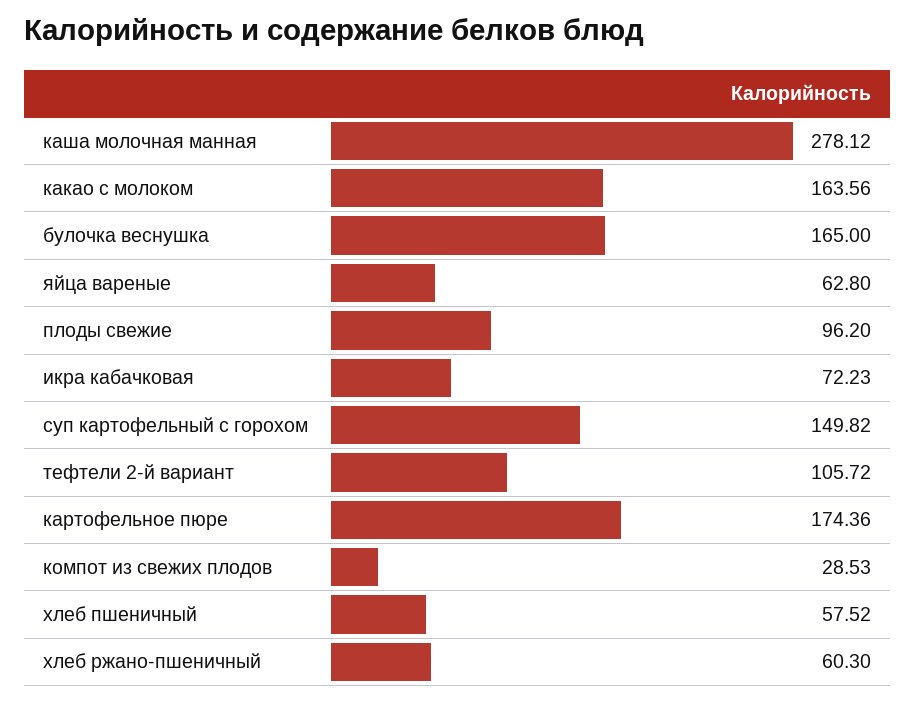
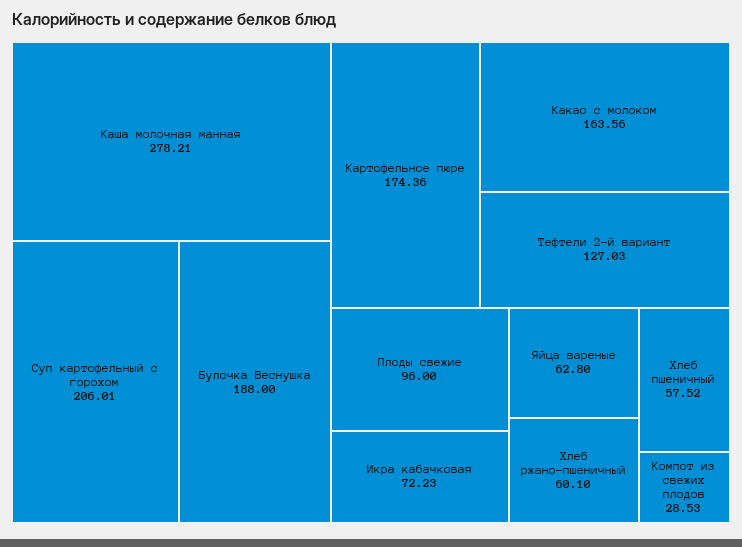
каша молочная манная: 278.12 -> 278.21
булочка веснушка: 165 -> 188
плоды свежие: 96.2 -> 96
суп картофельный с горохом: 149.82 -> 206.01
тефтели 2-й вариант: 105.72 -> 127.03
хлеб ржано-пшеничный: 60.3 -> 60.1

